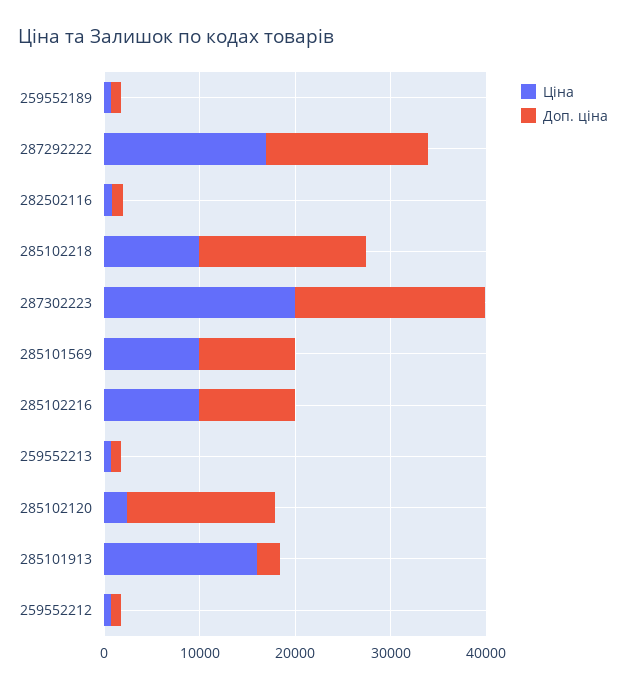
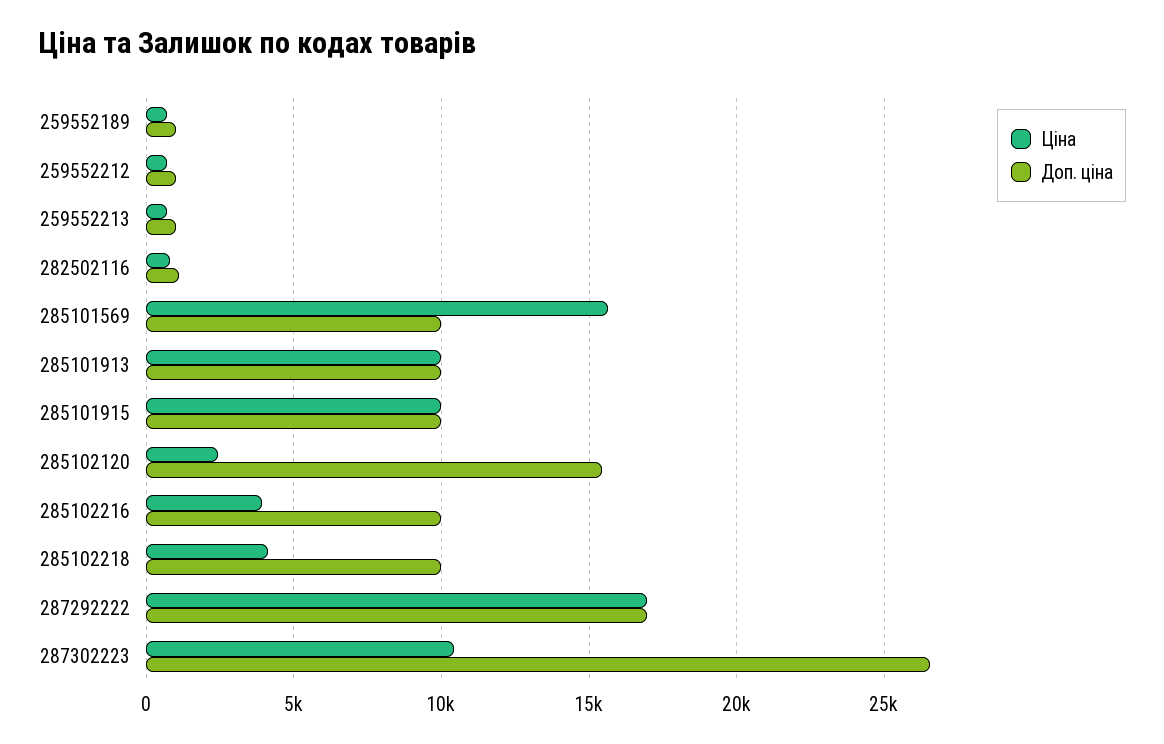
Ціна, 285102218: 10000 -> 4000
Доп. ціна, 285102218: 18000 -> 10000
Ціна, 287302223: 20000 -> 10500
Доп. ціна, 287302223: 20000 -> 26500
Ціна, 285101569: 10000 -> 15500
Ціна, 285102216: 10000 -> 4000
Ціна, 285101913: 16000 -> 10000
Доп. ціна, 285101913: 2000 -> 10000
Ціна, 285101915: none -> 10000
Доп. ціна, 285101915: none -> 10000

